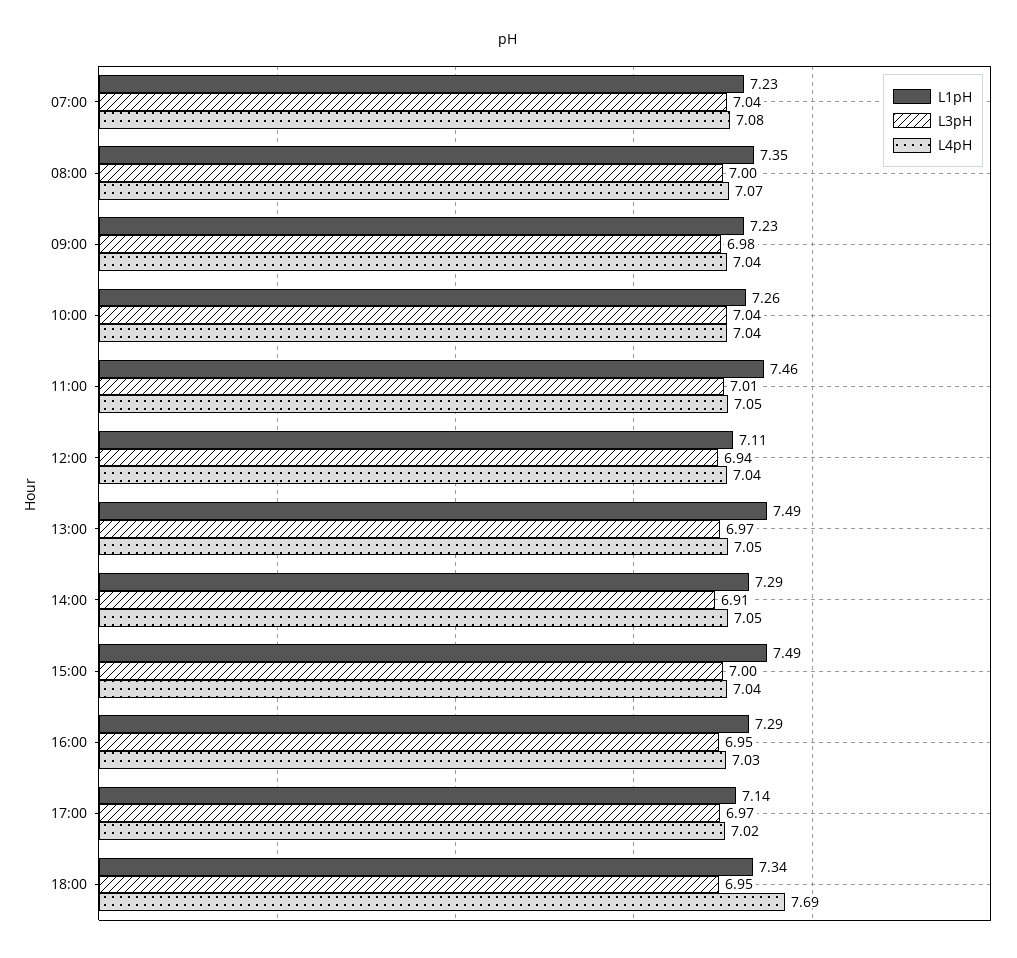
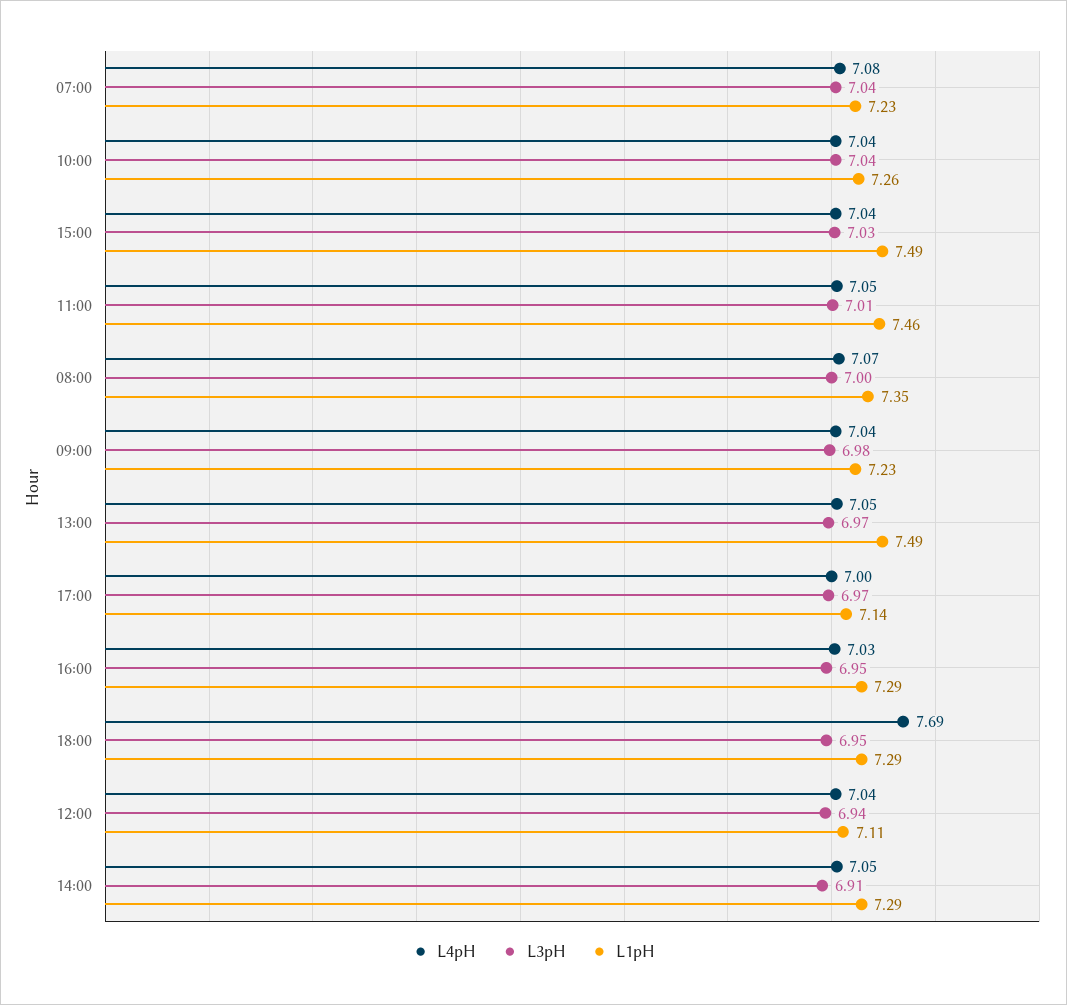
L3pH, 15:00: 7 -> 7.03
L4pH, 17:00: 7.02 -> 7
L1pH, 18:00: 7.34 -> 7.29

